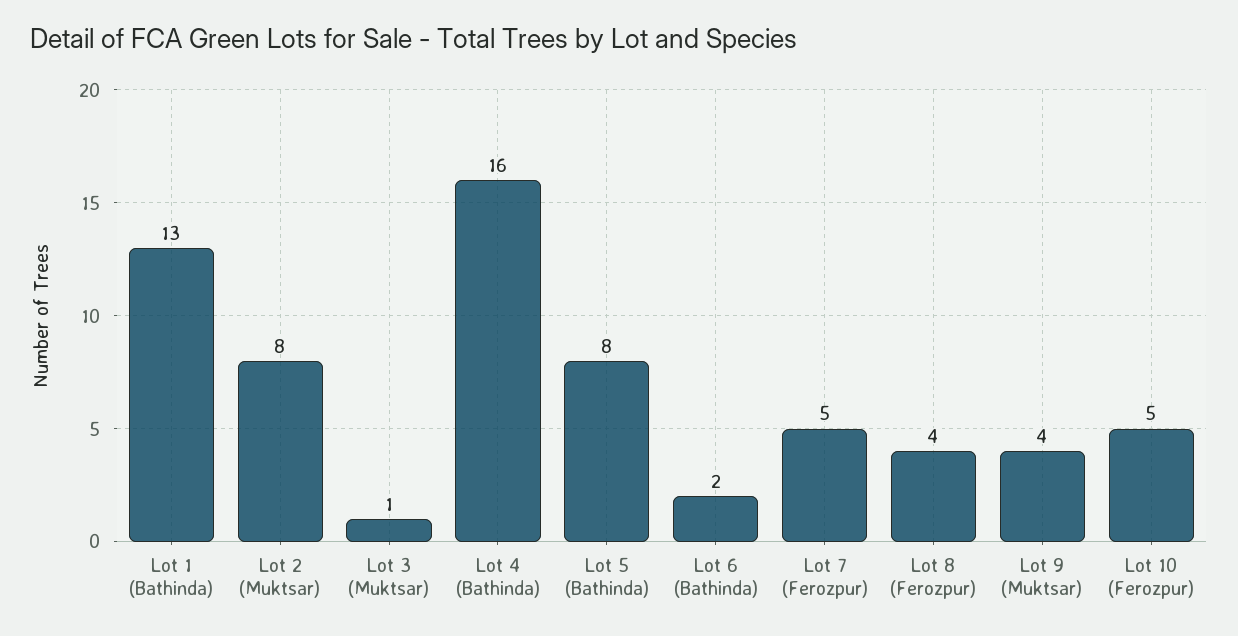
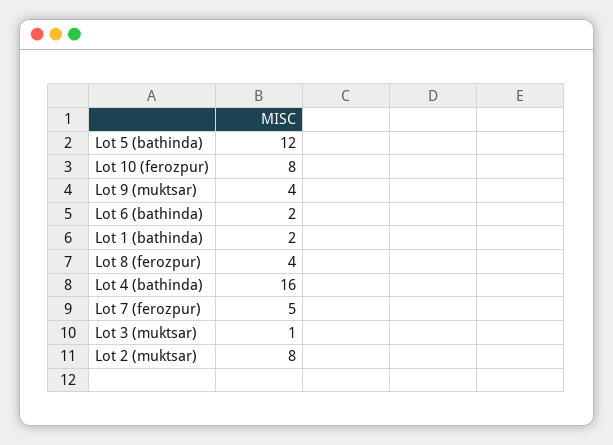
Lot 1 (Bathinda): 13 -> 2
Lot 5 (Bathinda): 8 -> 12
Lot 10 (Ferozpur): 5 -> 8

